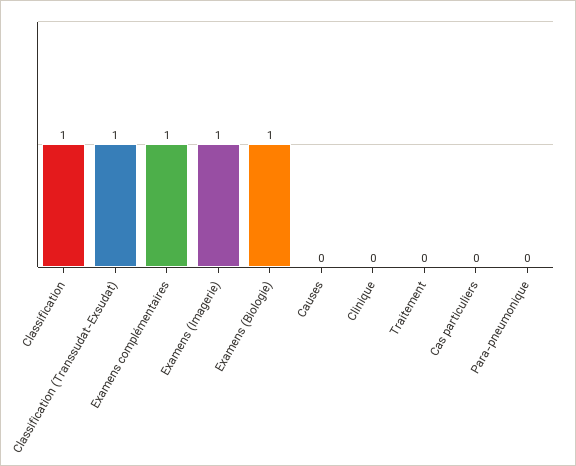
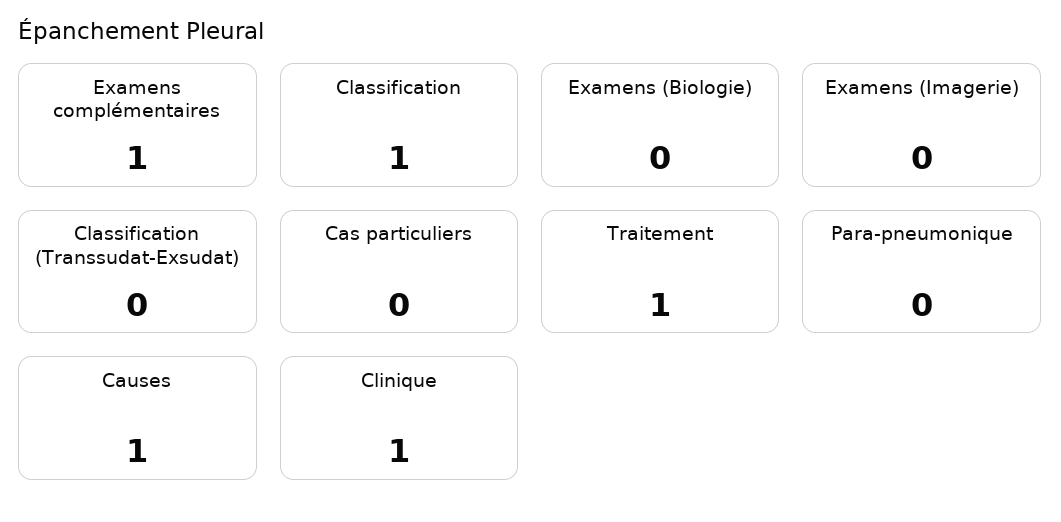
Classification (Transsudat-Exsudat): 1 -> 0
Examens (Imagerie): 1 -> 0
Examens (Biologie): 1 -> 0
Causes: 0 -> 1
Clinique: 0 -> 1
Traitement: 0 -> 1

